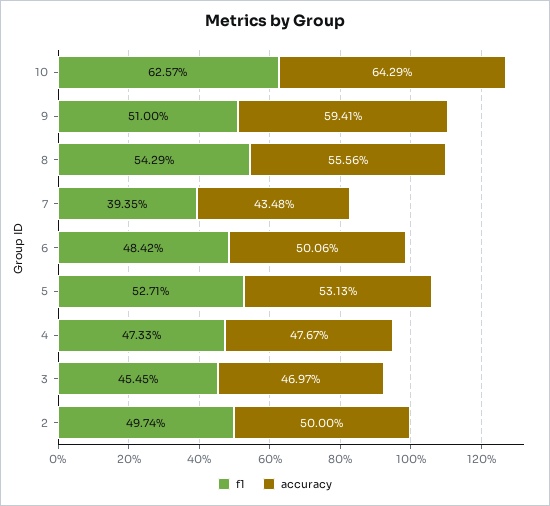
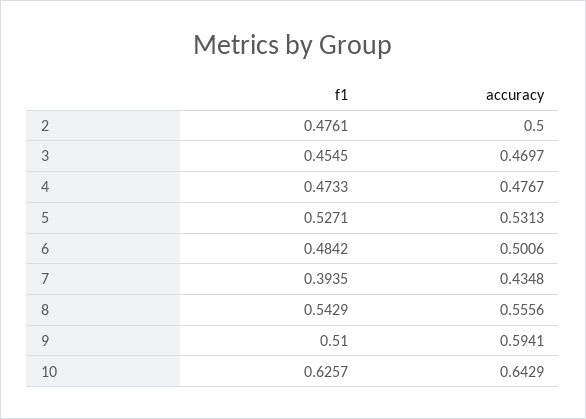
f1, 2: 0.4974 -> 0.4761

